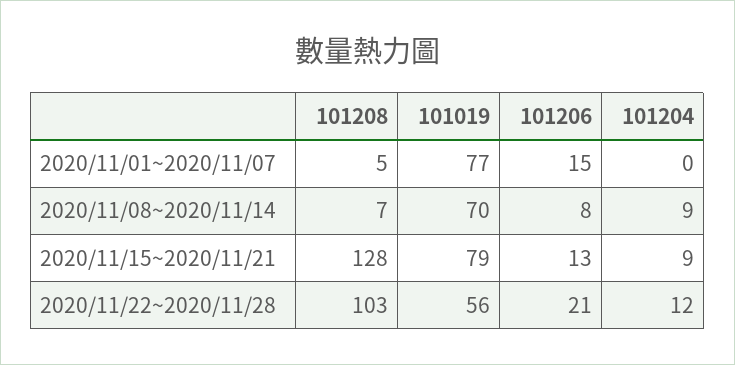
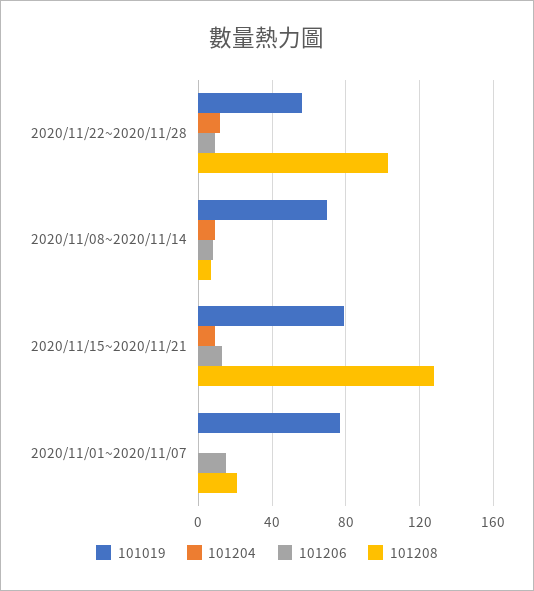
101208, 2020/11/01~2020/11/07: 5 -> 20
101206, 2020/11/22~2020/11/28: 21 -> 10

